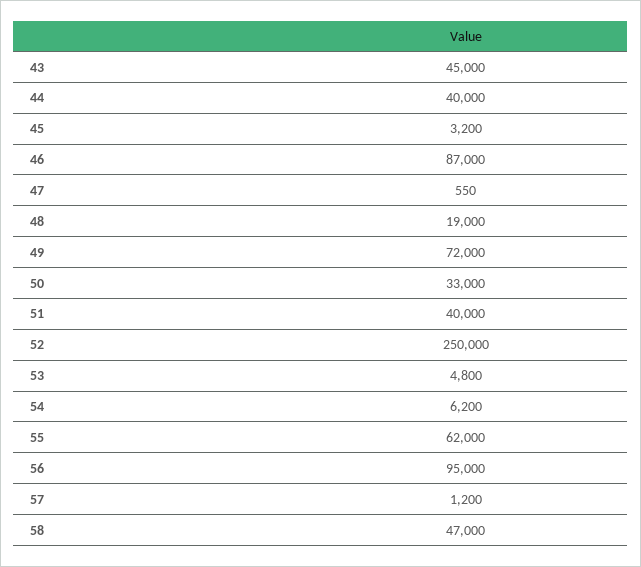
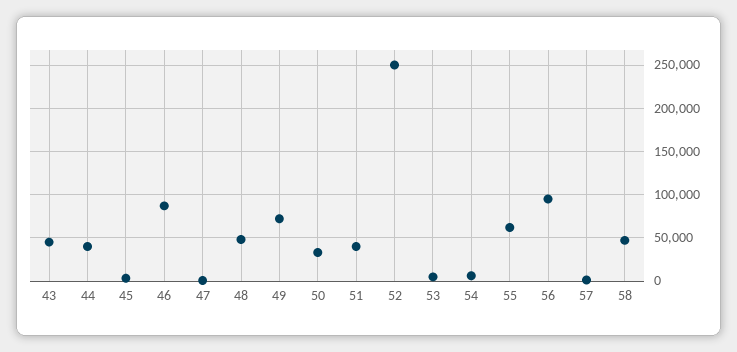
48: 19000 -> 50000

